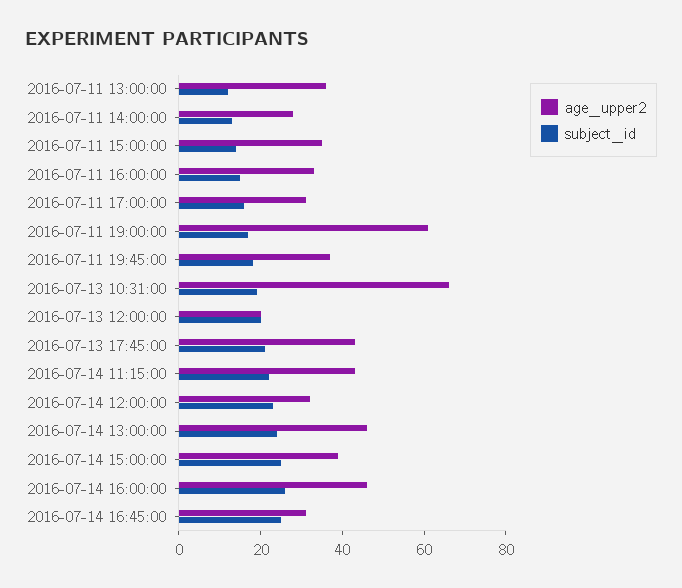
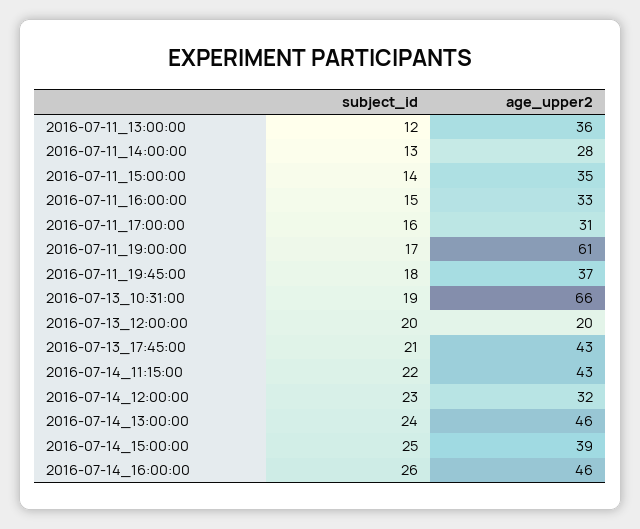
age_upper2, 2016-07-14 16:45:00: 30 -> none
subject_id, 2016-07-14 16:45:00: 25 -> none

